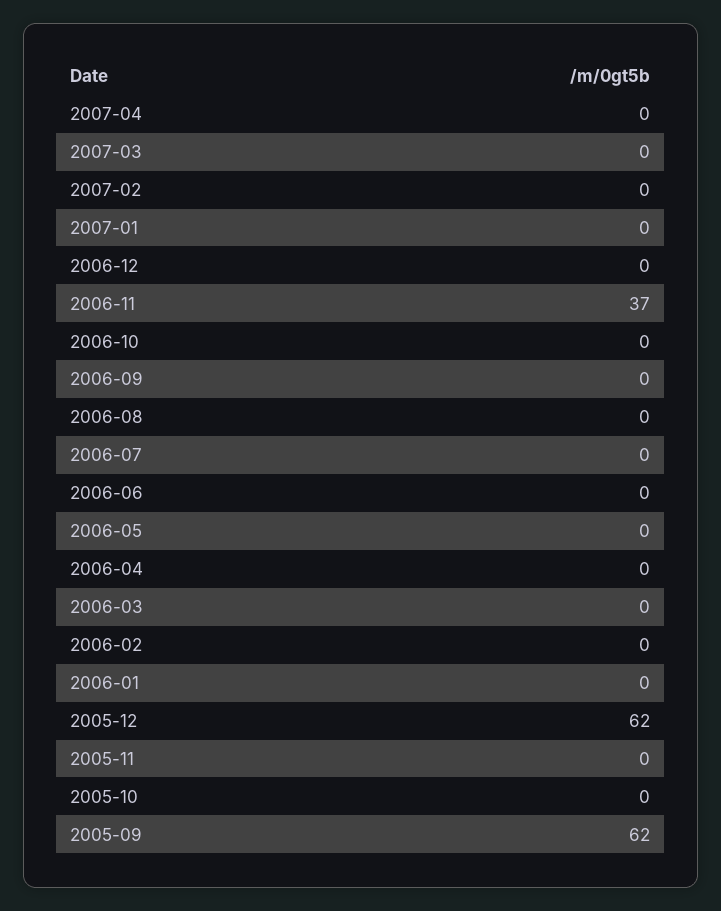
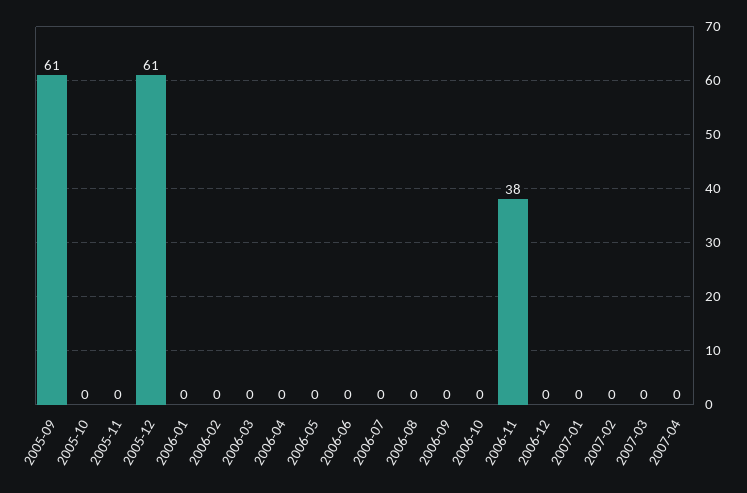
2006-11: 37 -> 38
2005-12: 62 -> 61
2005-09: 62 -> 61

